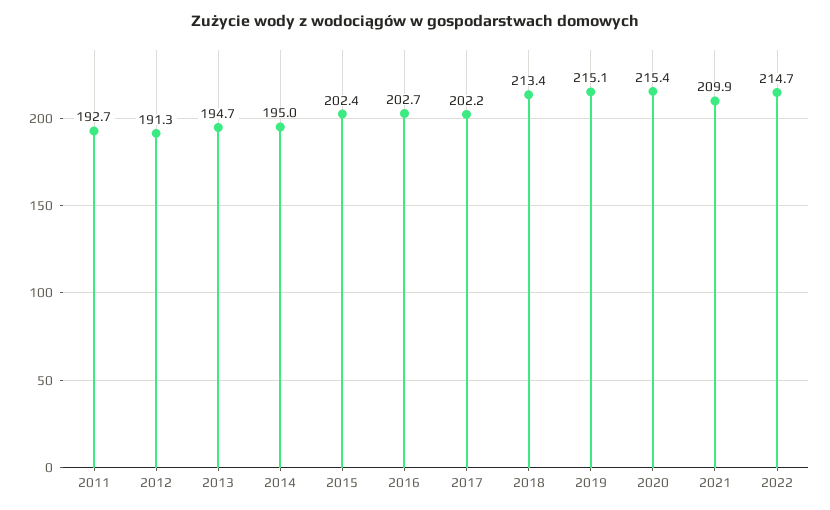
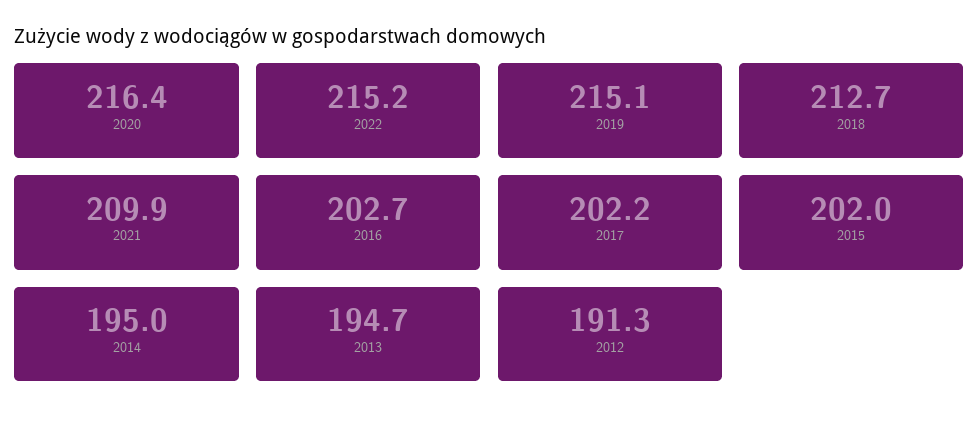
2011: 192.7 -> none
2015: 202.4 -> 202
2018: 213.4 -> 212.7
2020: 215.4 -> 216.4
2022: 214.7 -> 215.2

